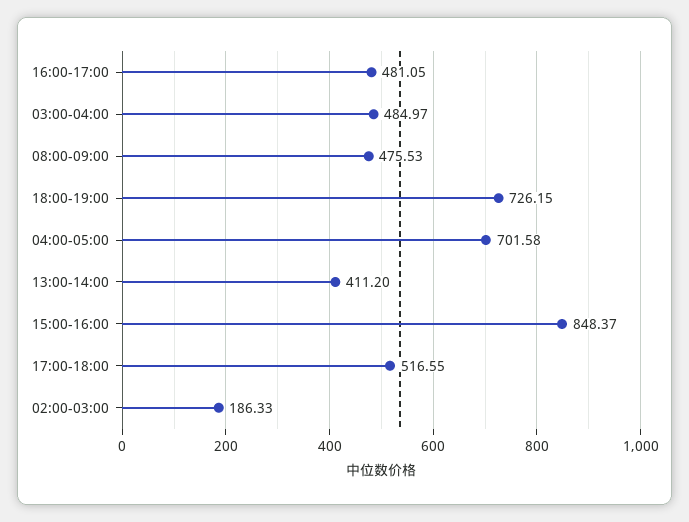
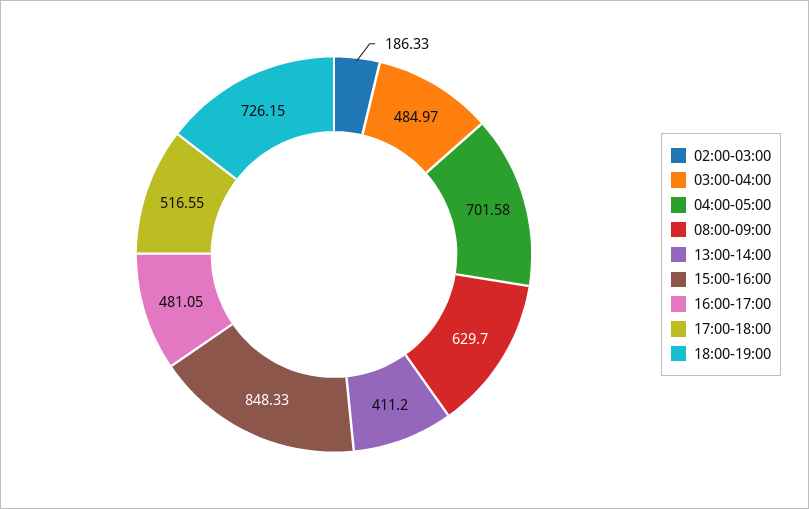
08:00-09:00: 475.53 -> 629.7
15:00-16:00: 848.37 -> 848.33

